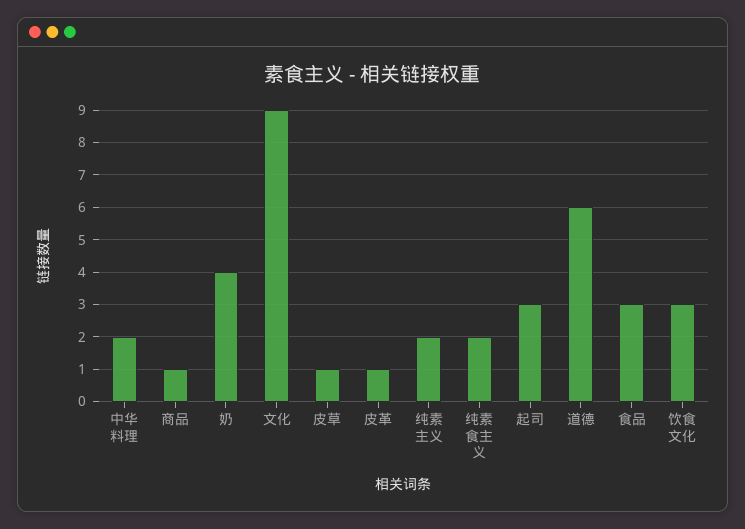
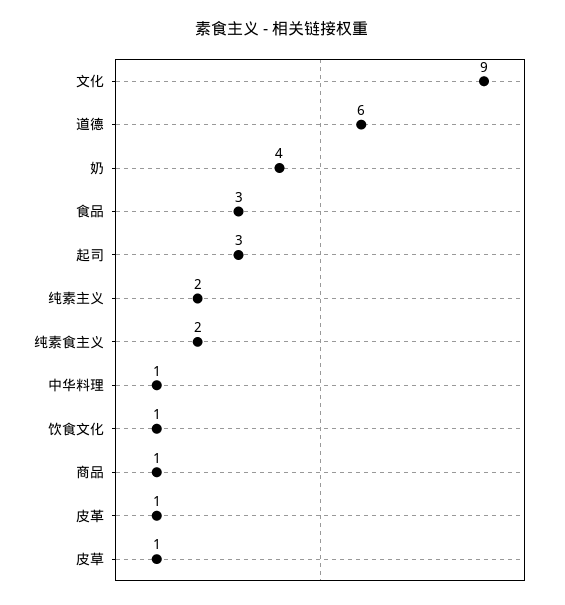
中华料理: 2 -> 1
饮食文化: 3 -> 1

